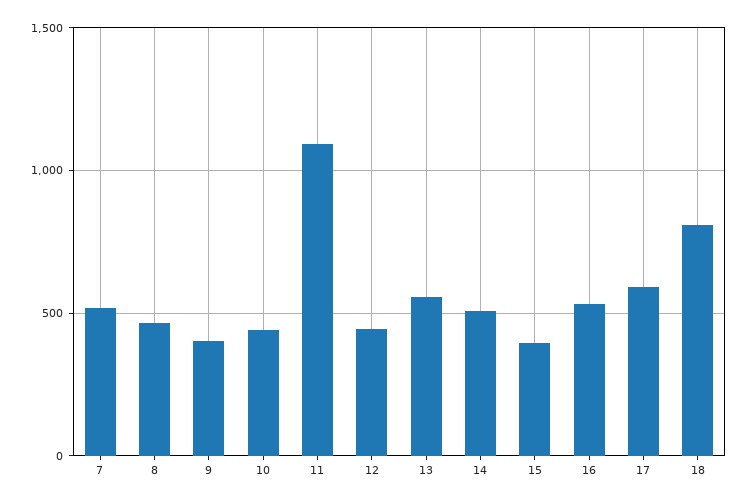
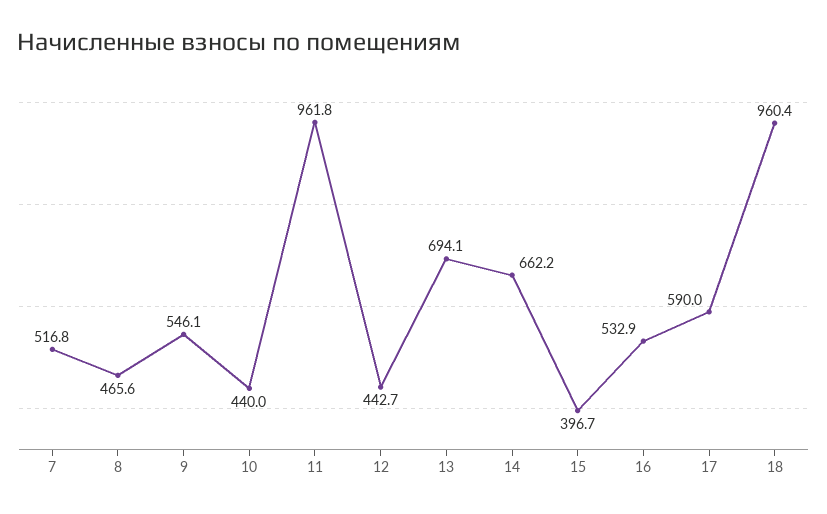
9: 400 -> 546.1
11: 1100 -> 961.8
13: 550 -> 694.1
14: 500 -> 662.2
18: 800 -> 960.4

